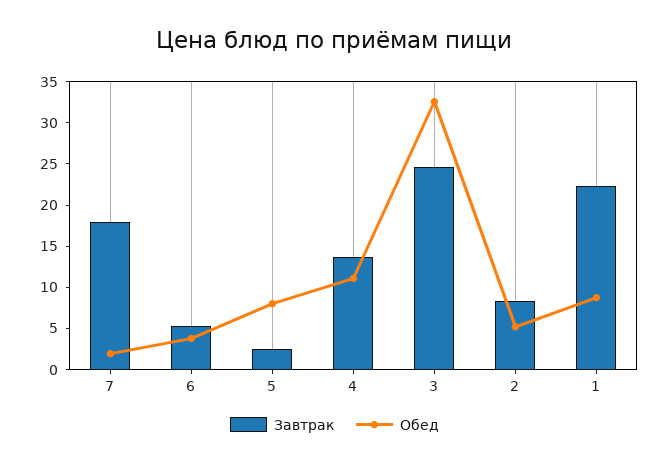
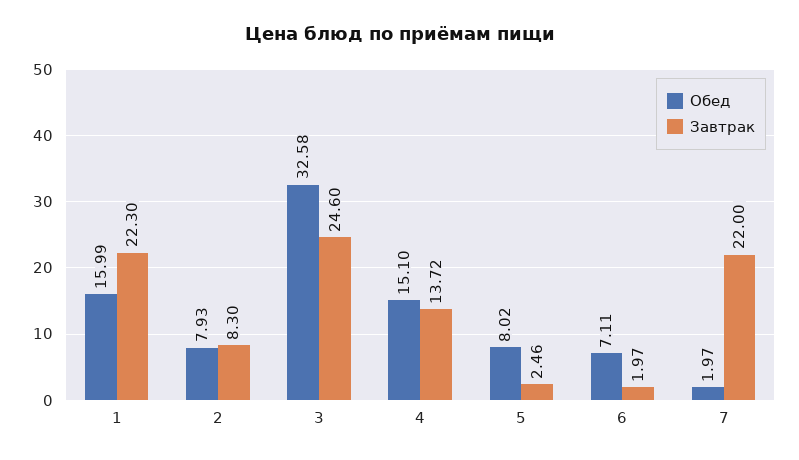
Завтрак, 7: 18 -> 22
Завтрак, 6: 5 -> 1.97
Обед, 6: 4 -> 7.11
Обед, 4: 11 -> 15.1
Обед, 2: 5 -> 7.93
Обед, 1: 9 -> 15.99

